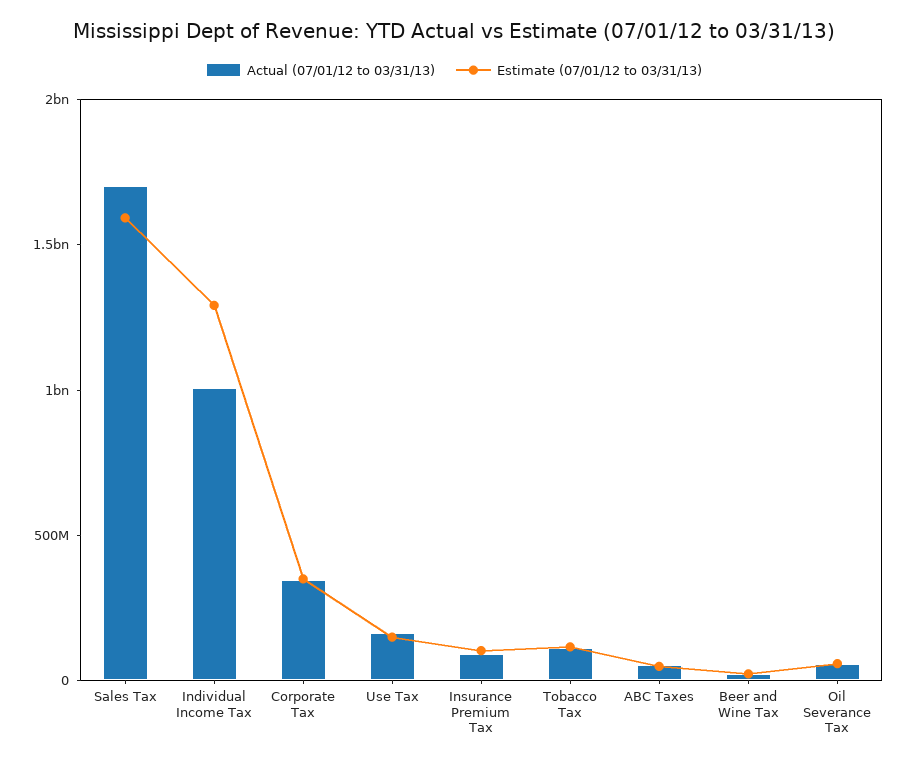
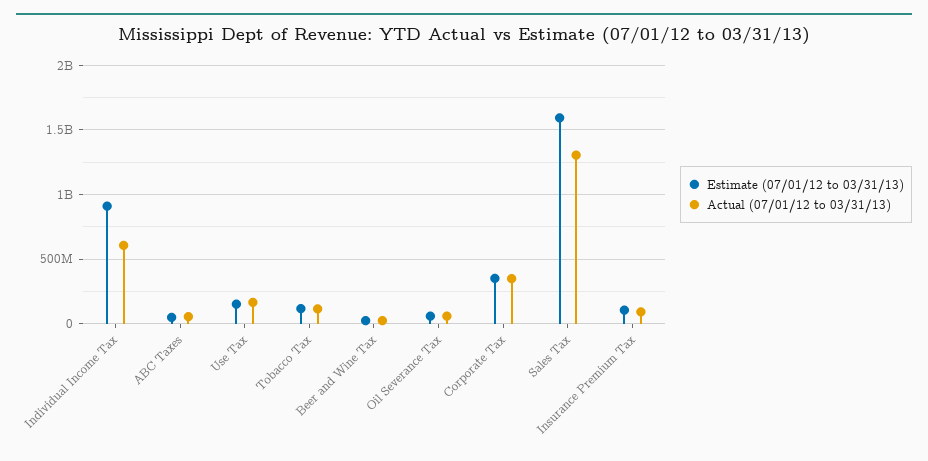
Actual (07/01/12 to 03/31/13), Sales Tax: 1700000000 -> 1300000000
Actual (07/01/12 to 03/31/13), Individual Income Tax: 1000000000 -> 600000000
Estimate (07/01/12 to 03/31/13), Individual Income Tax: 1300000000 -> 900000000

